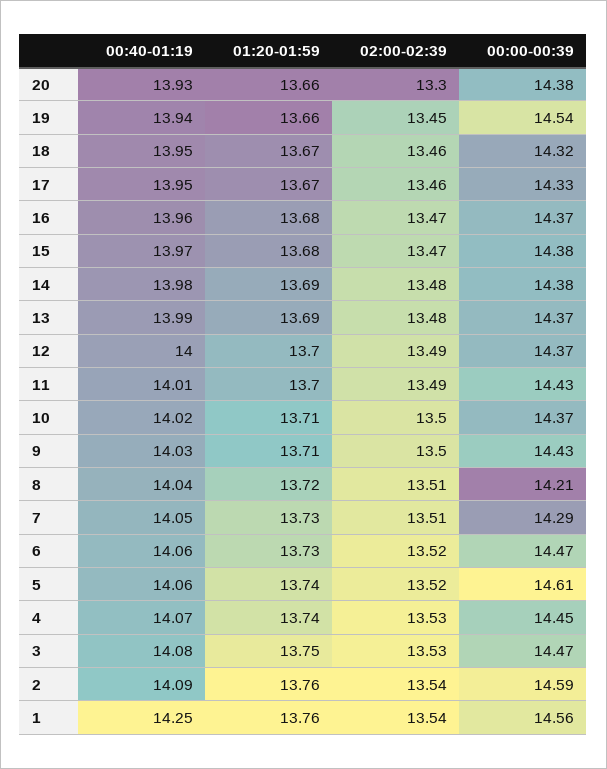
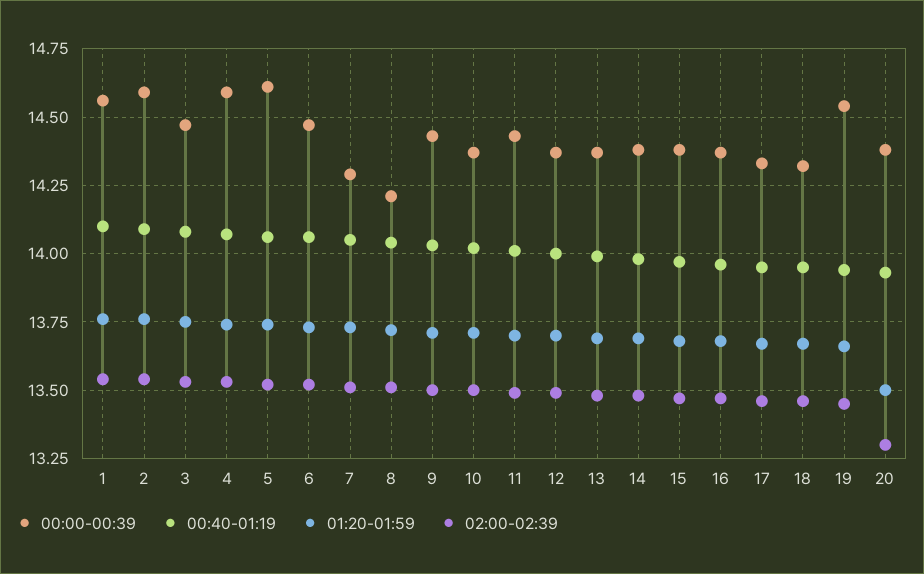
01:20-01:59, 20: 13.66 -> 13.5
00:00-00:39, 4: 14.45 -> 14.6
00:40-01:19, 1: 14.25 -> 14.1

